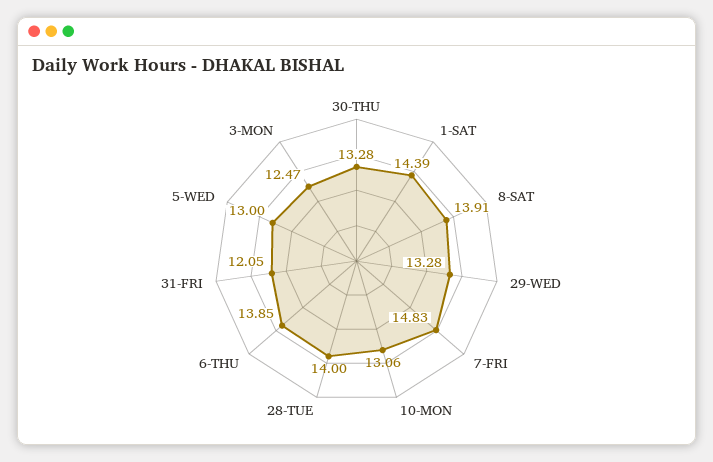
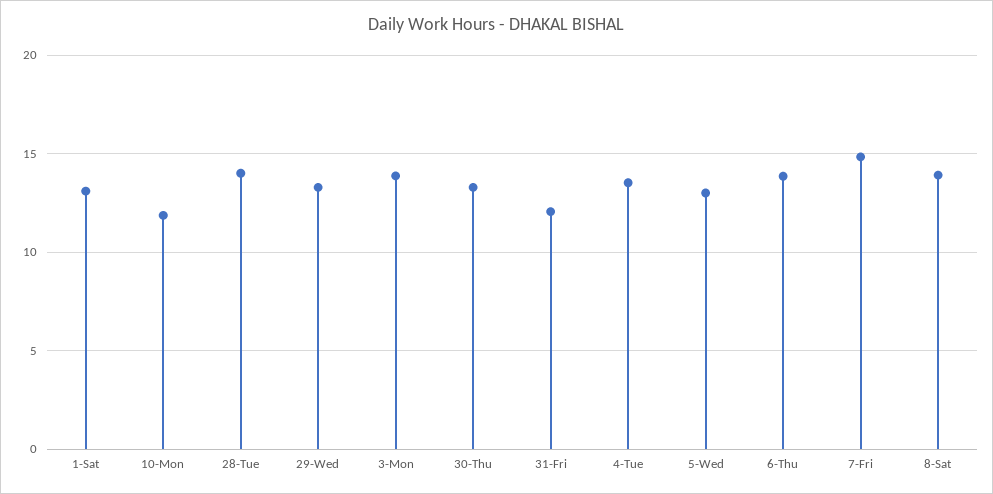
1-SAT: 14.39 -> 13
10-MON: 13.06 -> 12
3-MON: 12.47 -> 14
4-Tue: none -> 13.5

